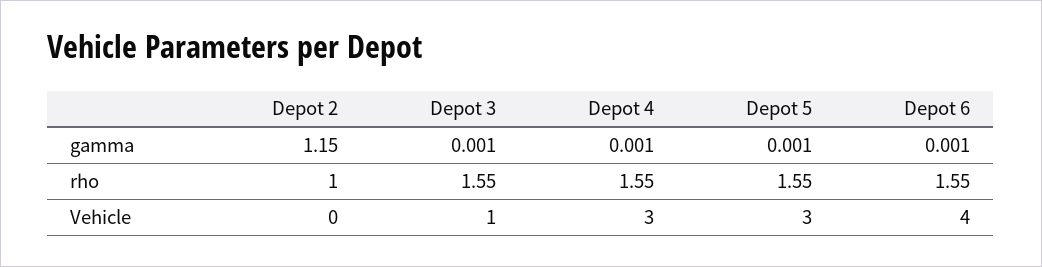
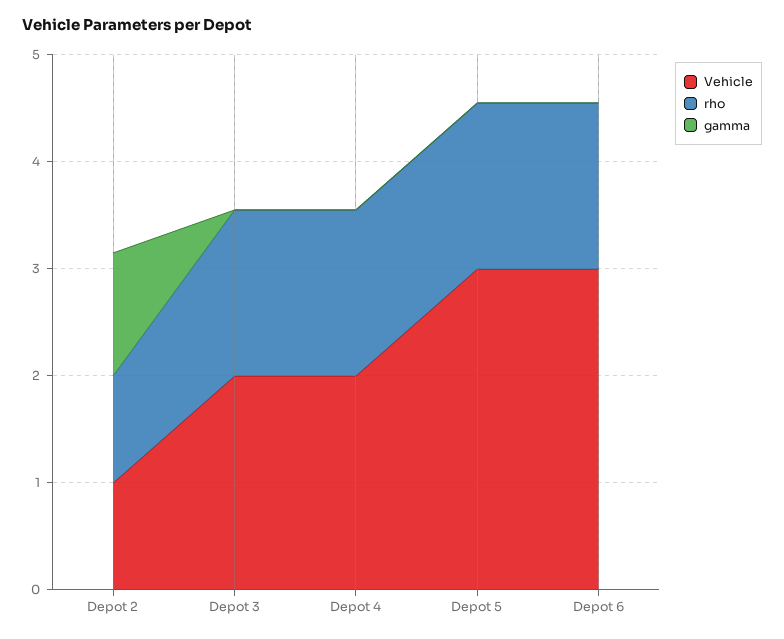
Vehicle, Depot 2: 0 -> 1
Vehicle, Depot 3: 1 -> 2
Vehicle, Depot 4: 3 -> 2
Vehicle, Depot 6: 4 -> 3

